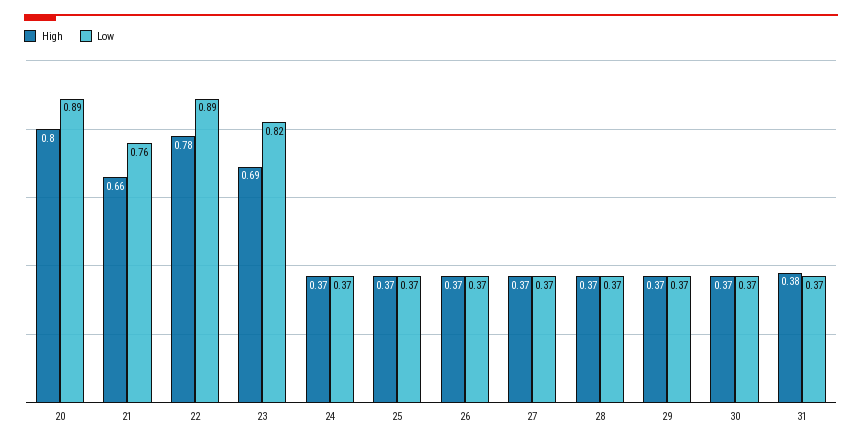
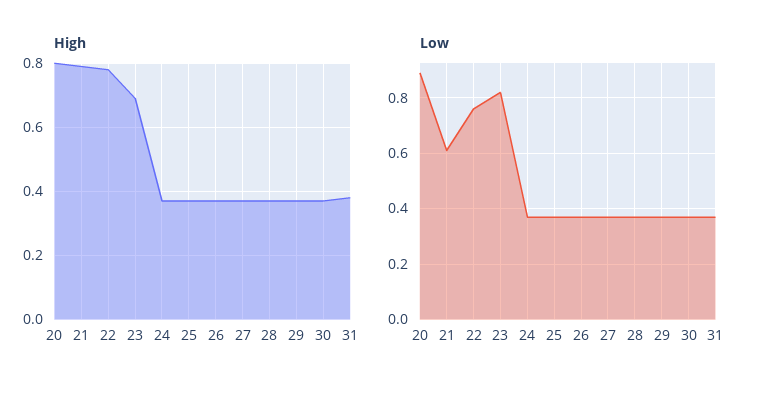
High, 21: 0.66 -> 0.8
Low, 21: 0.76 -> 0.6
Low, 22: 0.89 -> 0.75

